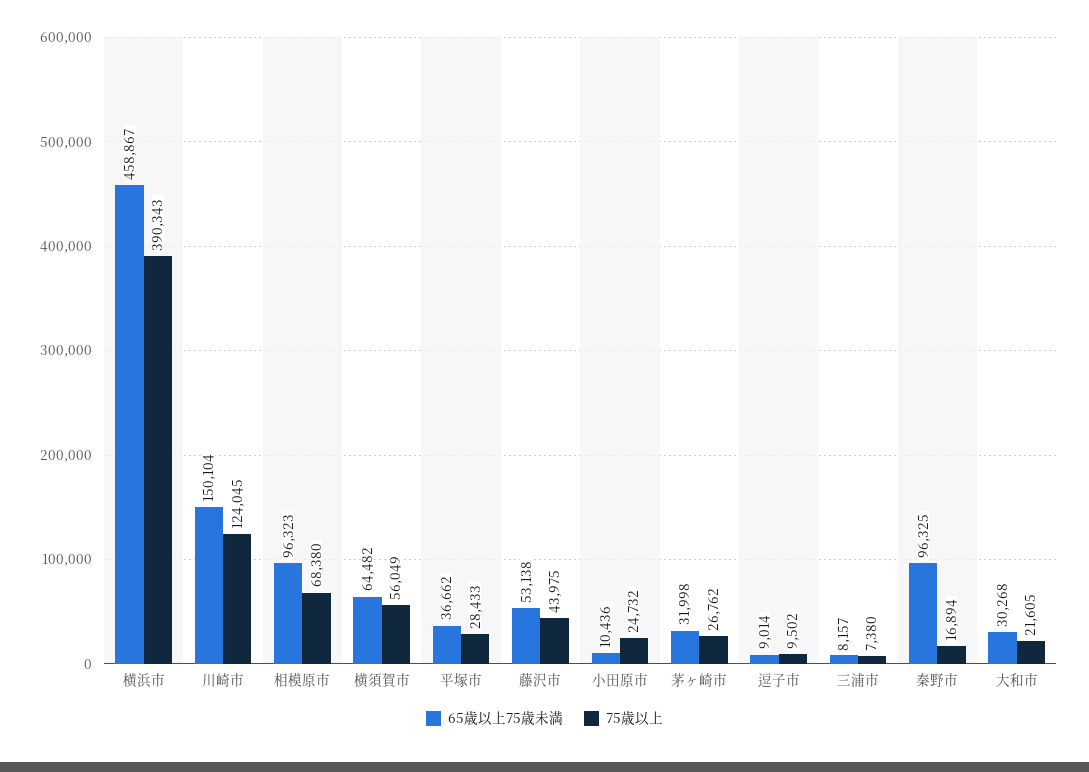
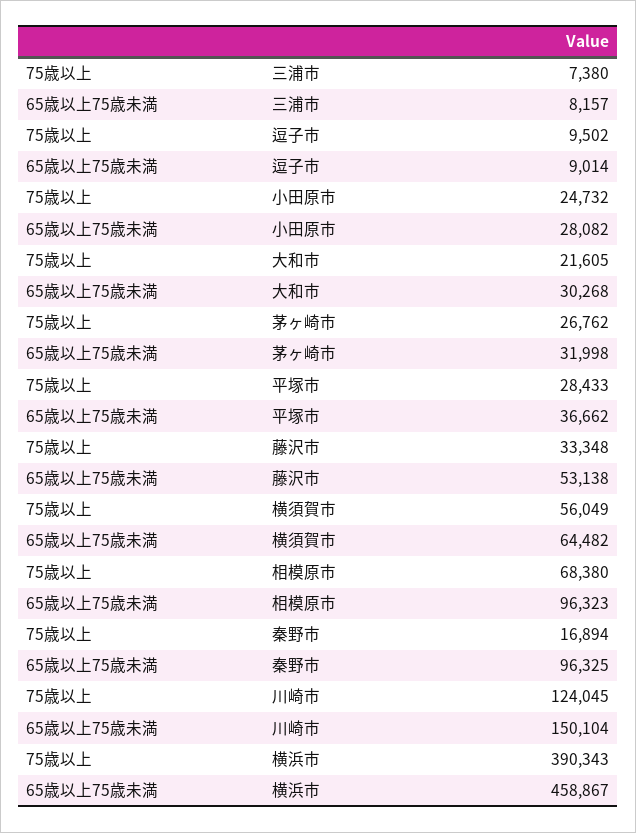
75歳以上, 藤沢市: 43975 -> 33348
65歳以上75歳未満, 小田原市: 10436 -> 28082

